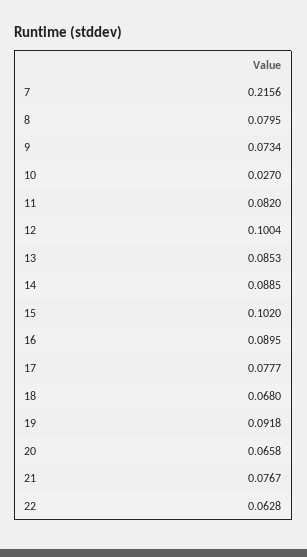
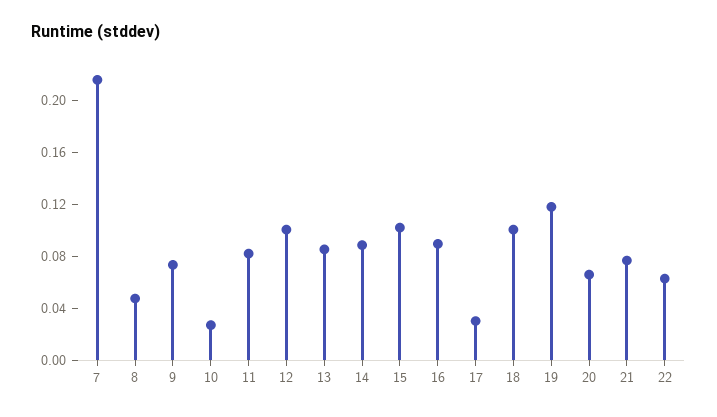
8: 0.0795 -> 0.05
17: 0.0777 -> 0.03
18: 0.068 -> 0.1
19: 0.0918 -> 0.12

